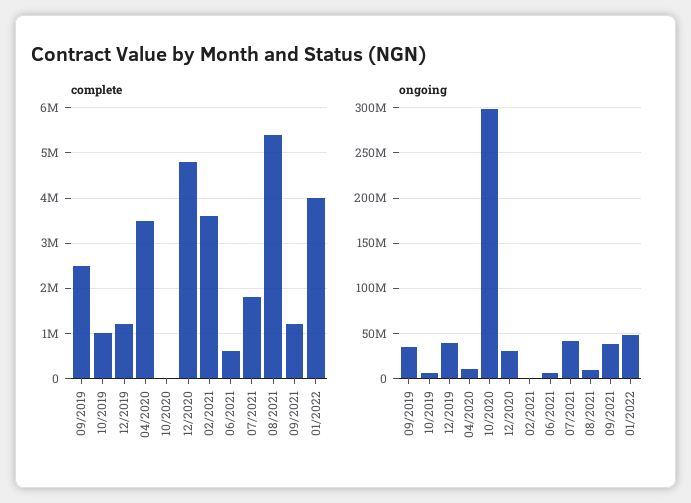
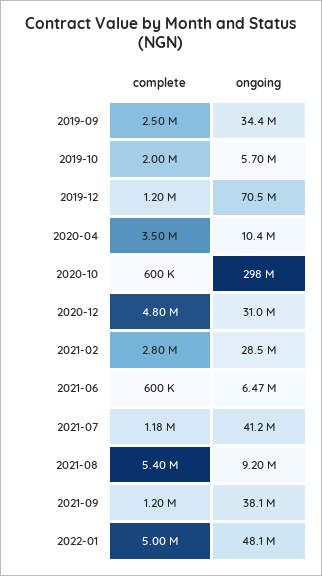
complete, 10/2019: 1000000 -> 2000000
complete, 10/2020: 0 -> 600000
complete, 02/2021: 3600000 -> 2800000
complete, 07/2021: 1800000 -> 1180000
complete, 01/2022: 4000000 -> 5000000
ongoing, 12/2019: 40000000 -> 70500000
ongoing, 02/2021: 0 -> 28500000

